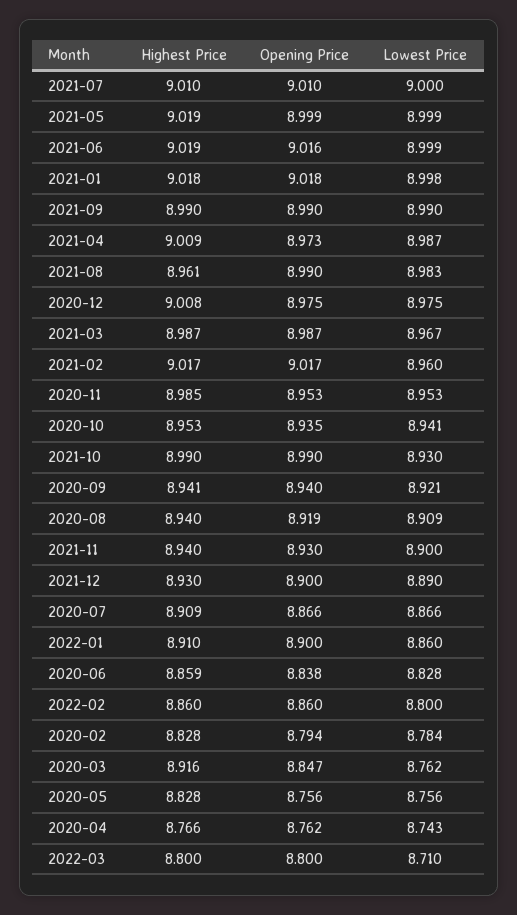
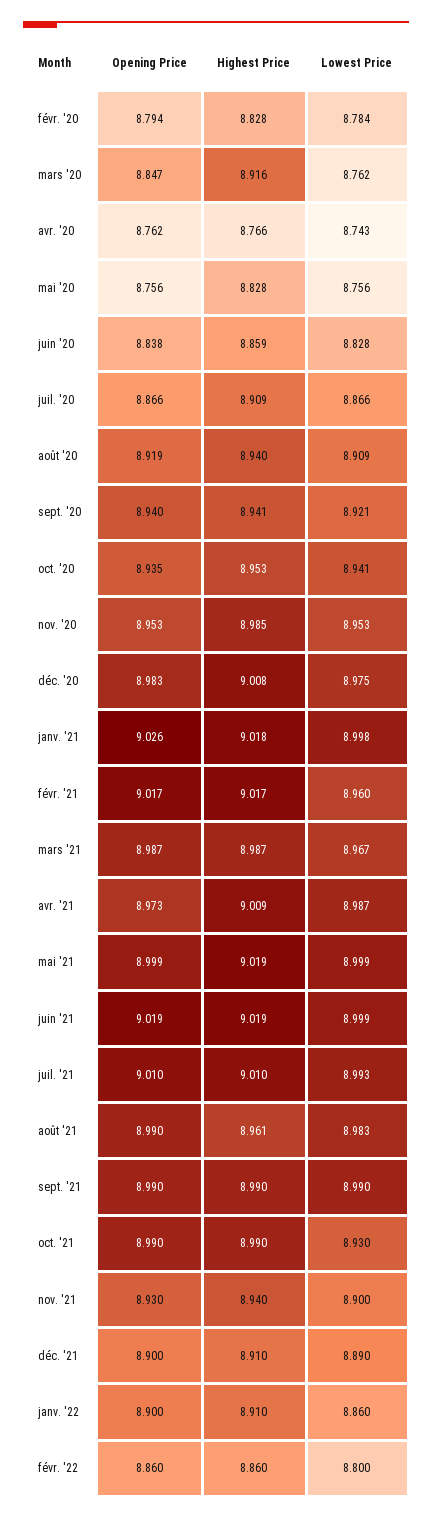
Lowest Price, 2021-07: 9 -> 8.993
Opening Price, 2021-06: 9.016 -> 9.019
Opening Price, 2021-01: 9.018 -> 9.026
Opening Price, 2020-12: 8.975 -> 8.983
Highest Price, 2021-12: 8.93 -> 8.91
Highest Price, 2022-03: 8.8 -> none
Opening Price, 2022-03: 8.8 -> none
Lowest Price, 2022-03: 8.71 -> none

